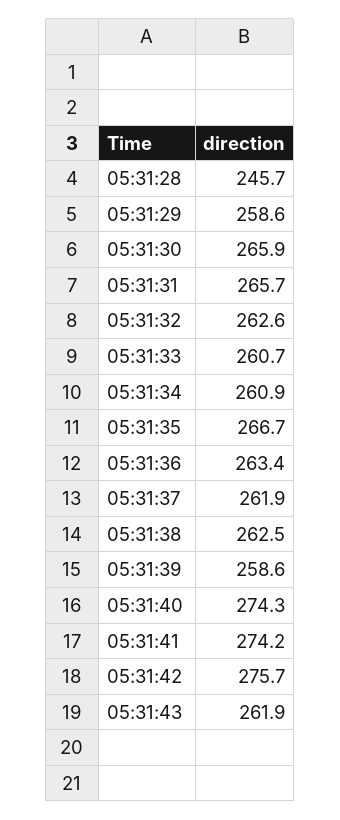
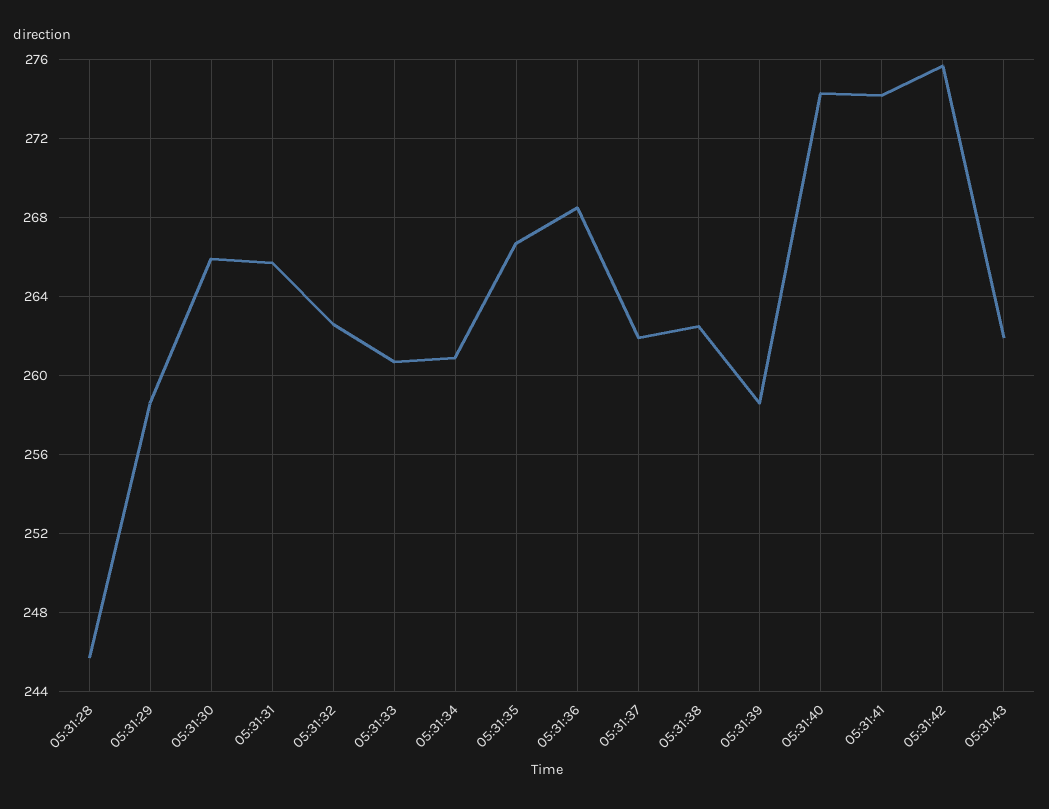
05:31:36: 263.4 -> 268.5

